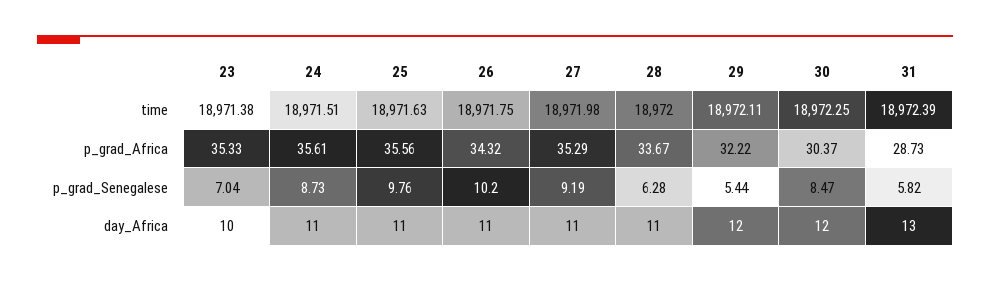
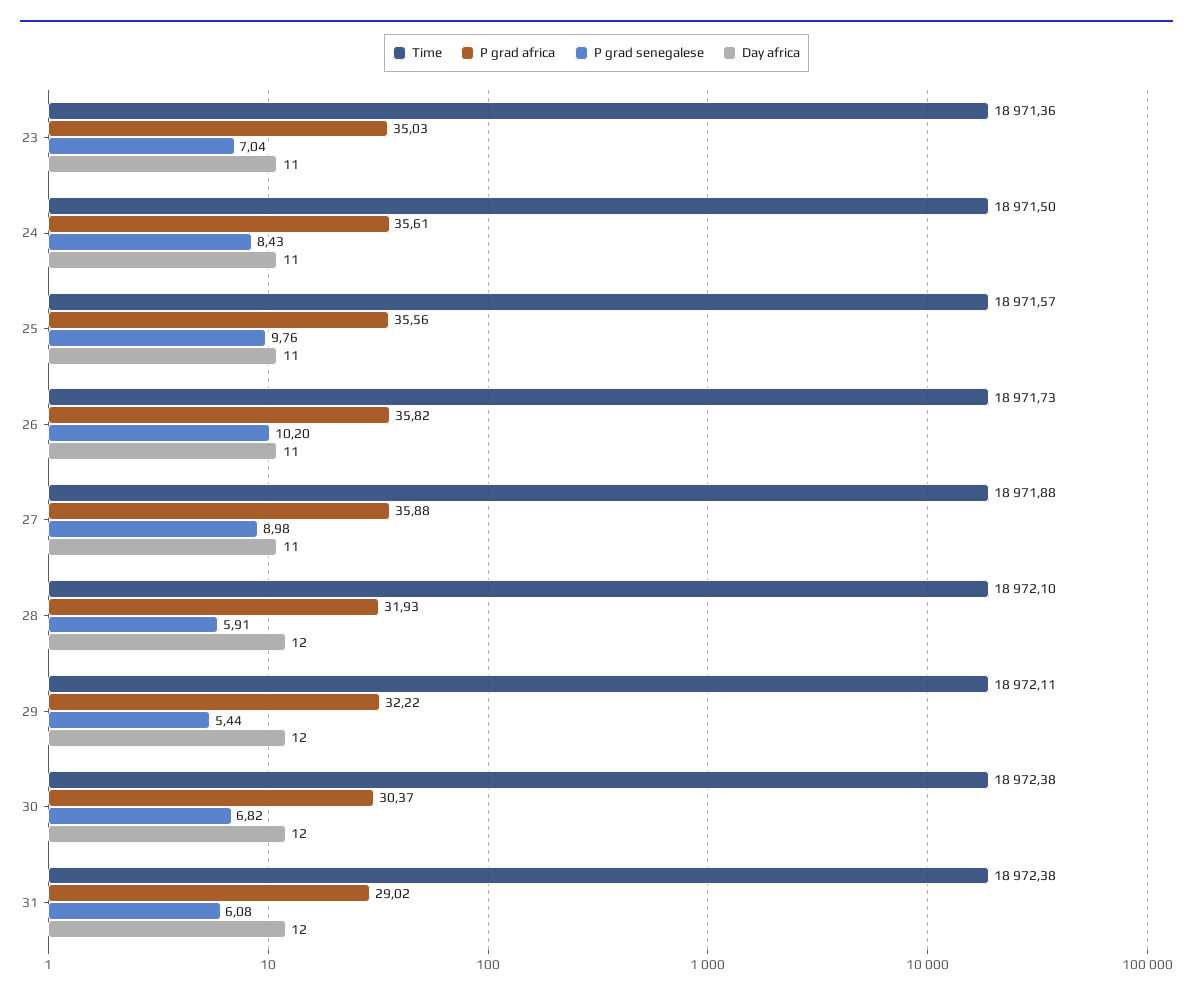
time, 23: 18971.38 -> 18971.36
time, 24: 18971.51 -> 18971.5
time, 25: 18971.63 -> 18971.57
time, 26: 18971.75 -> 18971.73
time, 27: 18971.98 -> 18971.88
time, 28: 18972 -> 18972.1
time, 30: 18972.25 -> 18972.38
time, 31: 18972.39 -> 18972.38
p_grad_Africa, 23: 35.33 -> 35.03
p_grad_Africa, 26: 34.32 -> 35.82
p_grad_Africa, 27: 35.29 -> 35.88
p_grad_Africa, 28: 33.67 -> 31.93
p_grad_Africa, 31: 28.73 -> 29.02
p_grad_Senegalese, 24: 8.73 -> 8.43
p_grad_Senegalese, 27: 9.19 -> 8.98
p_grad_Senegalese, 28: 6.28 -> 5.91
p_grad_Senegalese, 30: 8.47 -> 6.82
p_grad_Senegalese, 31: 5.82 -> 6.08
day_Africa, 23: 10 -> 11
day_Africa, 28: 11 -> 12
day_Africa, 31: 13 -> 12

